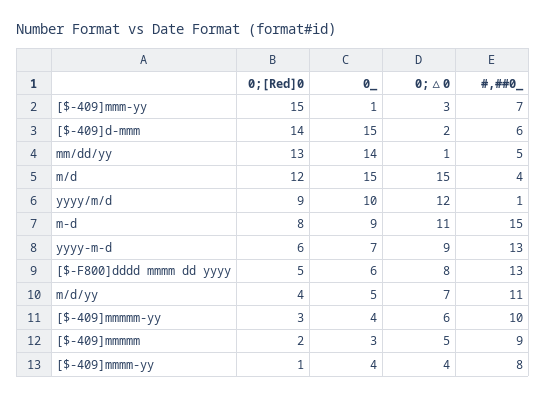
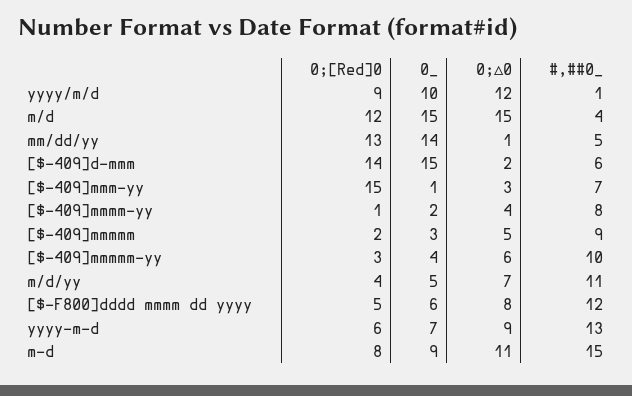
#,##0_, [$-F800]dddd mmmm dd yyyy: 13 -> 12
0_, [$-409]mmmm-yy: 4 -> 2

